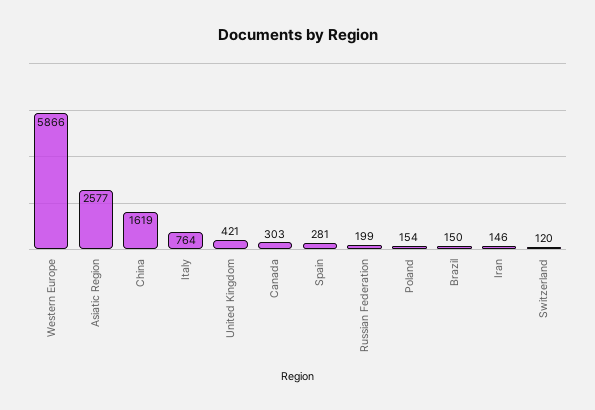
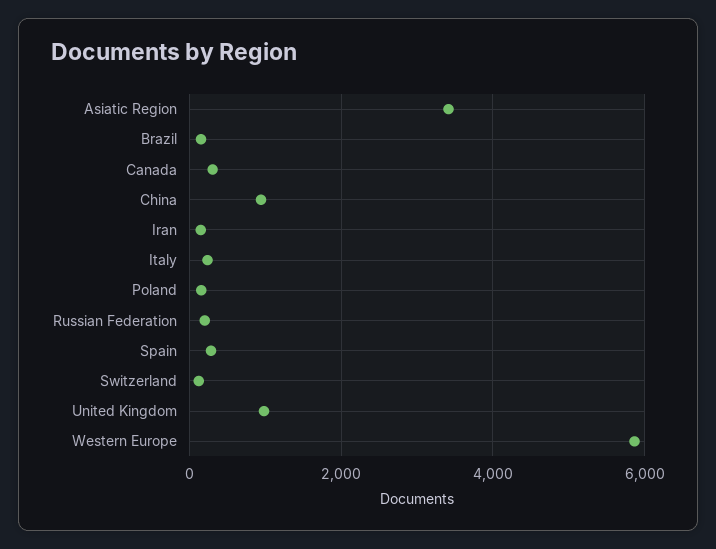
Asiatic Region: 2577 -> 3400
China: 1619 -> 1000
Italy: 764 -> 200
United Kingdom: 421 -> 1000

